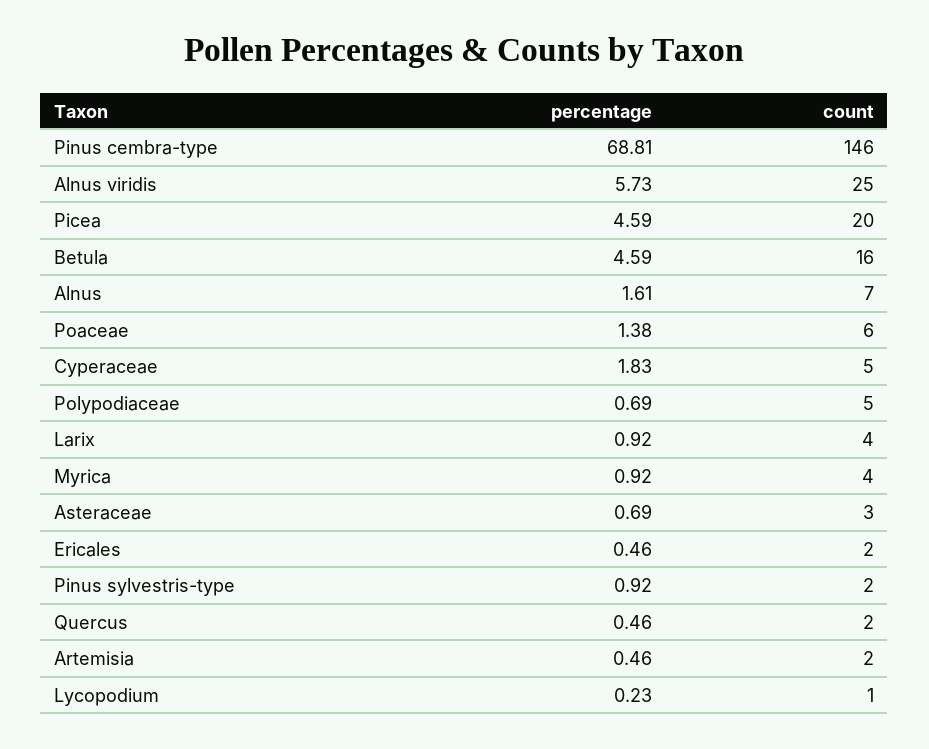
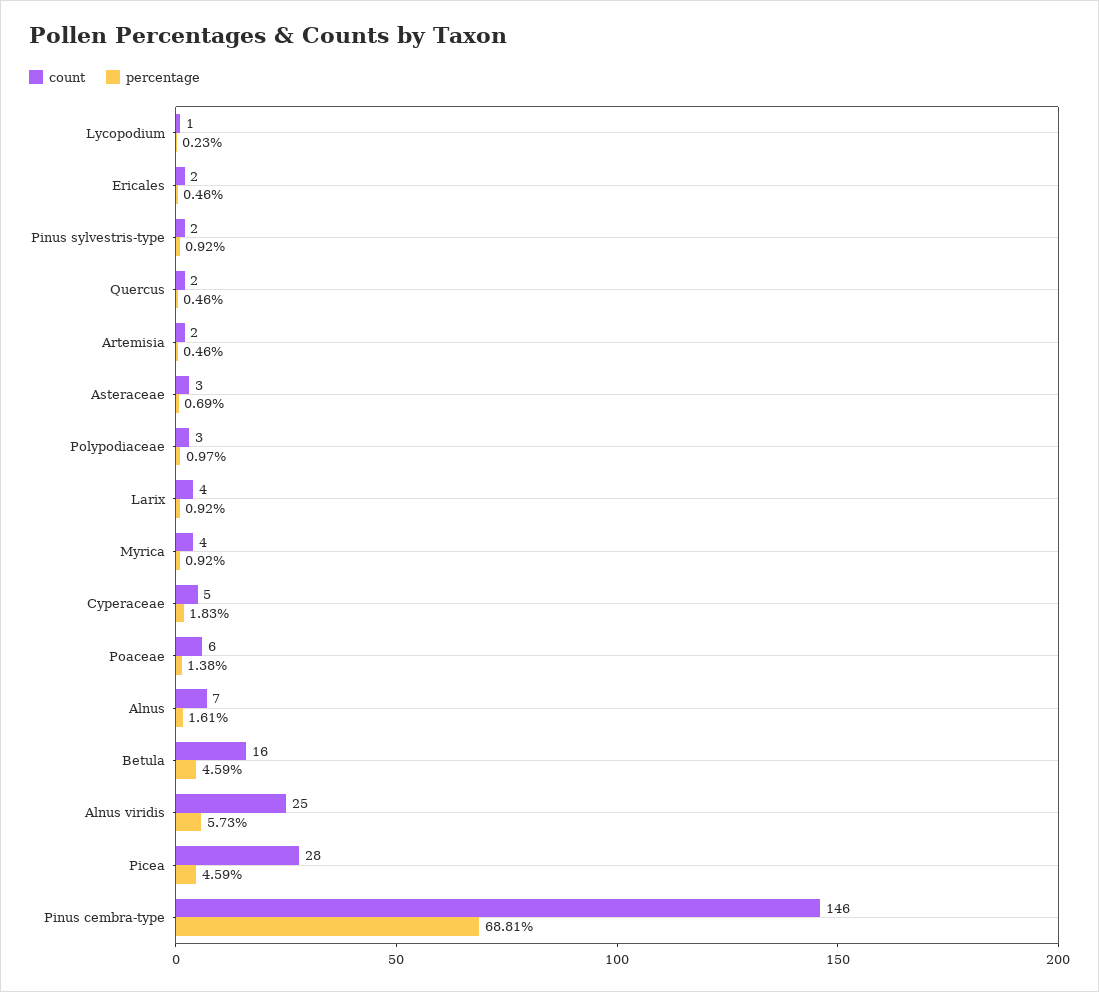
count, Picea: 20 -> 28
percentage, Polypodiaceae: 0.69 -> 0.97
count, Polypodiaceae: 5 -> 3

